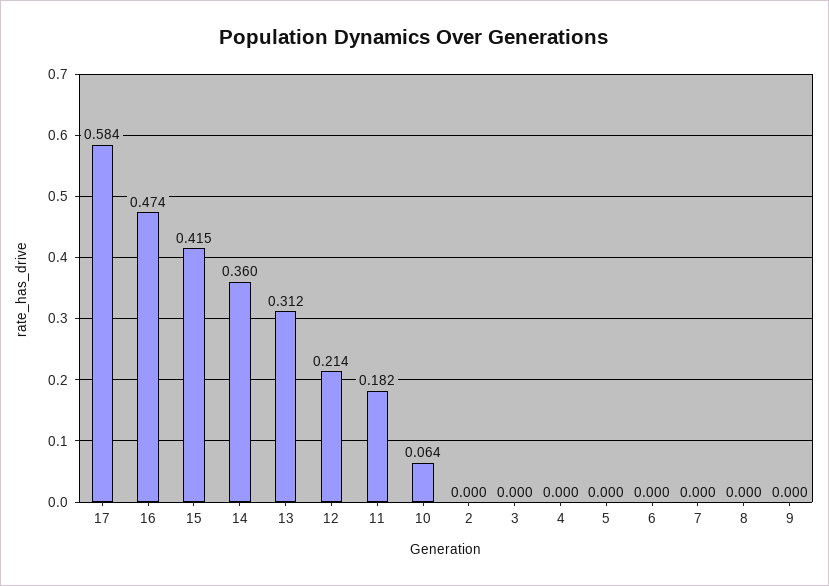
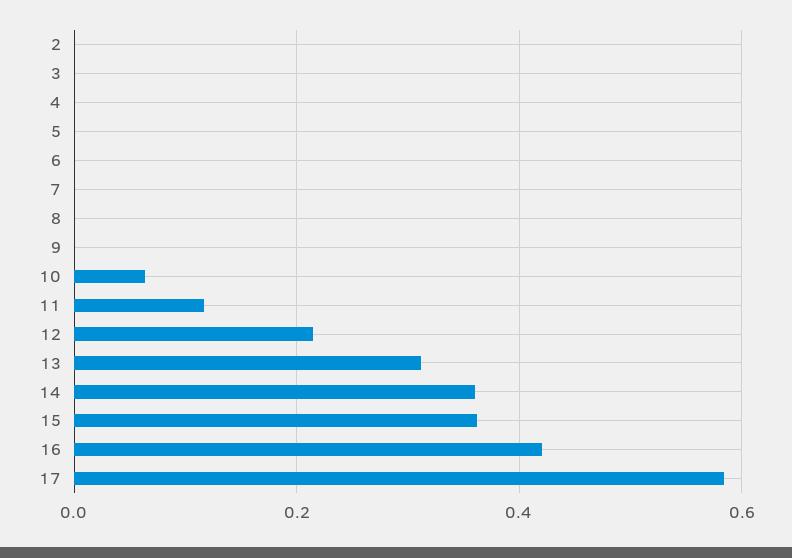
16: 0.474 -> 0.42
15: 0.415 -> 0.36
11: 0.182 -> 0.12

